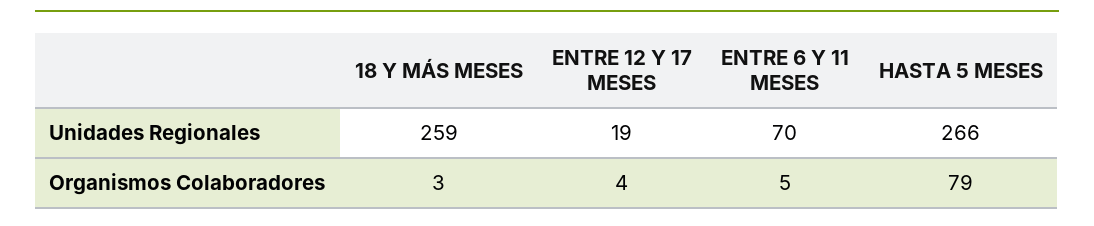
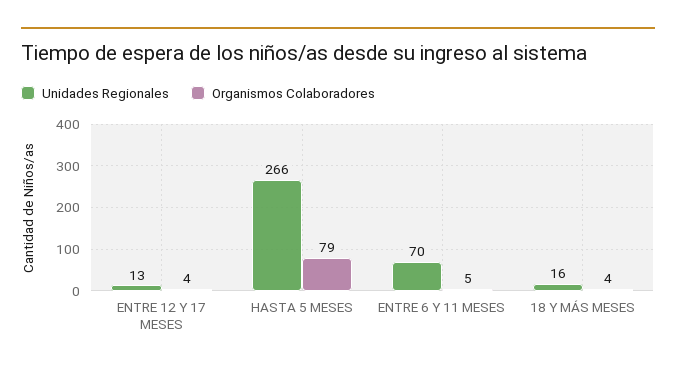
Unidades Regionales, 18 Y MÁS MESES: 259 -> 16
Unidades Regionales, ENTRE 12 Y 17 MESES: 19 -> 13
Organismos Colaboradores, 18 Y MÁS MESES: 3 -> 4

